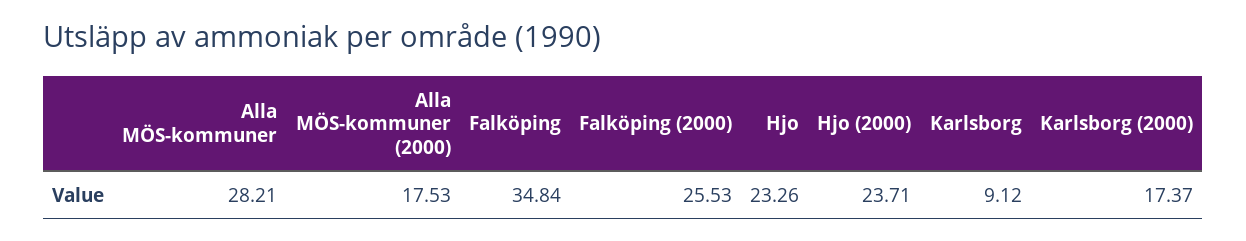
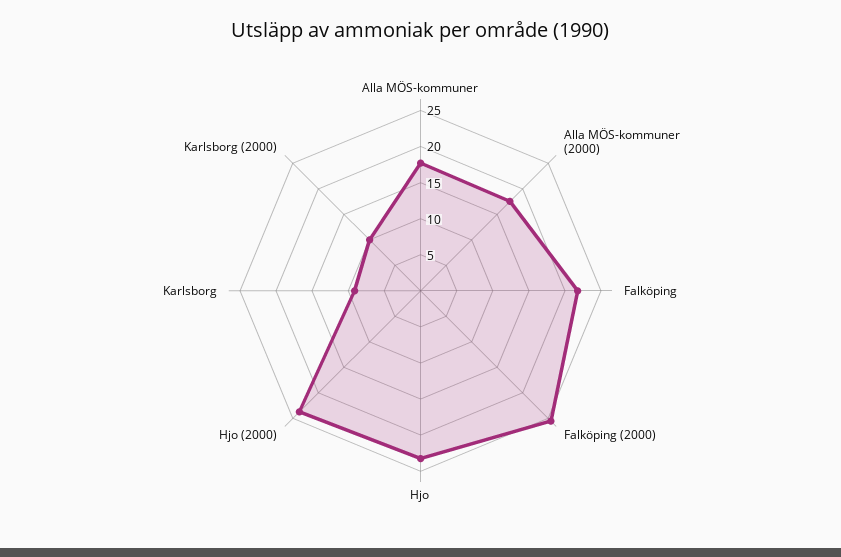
Alla MÖS-kommuner: 28.21 -> 17.5
Falköping: 34.84 -> 22.5
Karlsborg (2000): 17.37 -> 10

